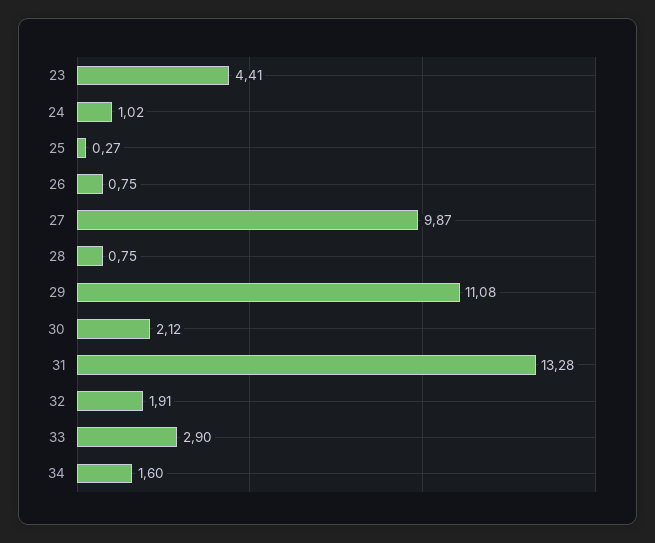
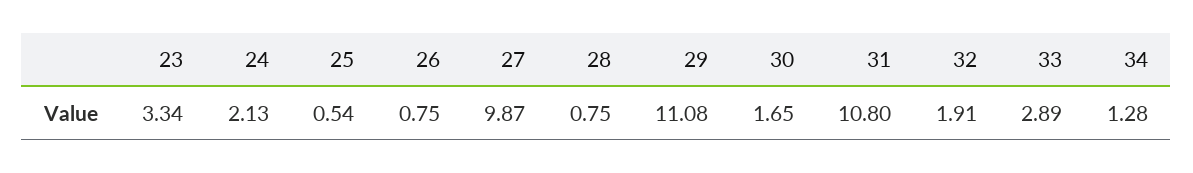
23: 4.41 -> 3.34
24: 1.02 -> 2.13
25: 0.27 -> 0.54
30: 2.12 -> 1.65
31: 13.28 -> 10.8
33: 2.9 -> 2.89
34: 1.6 -> 1.28

